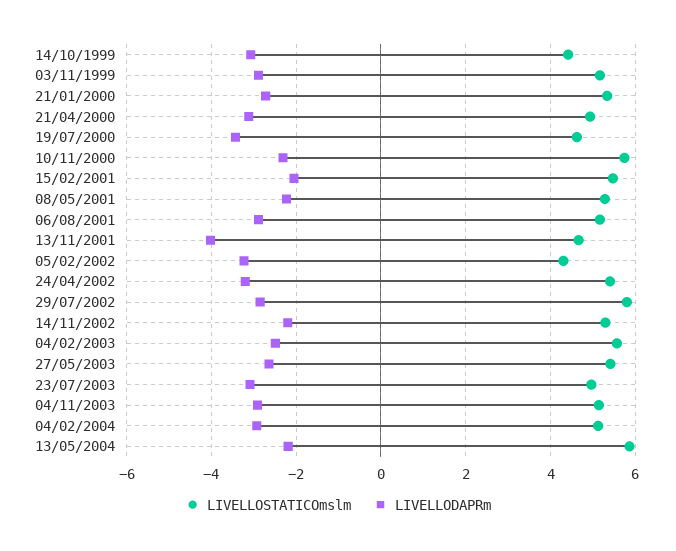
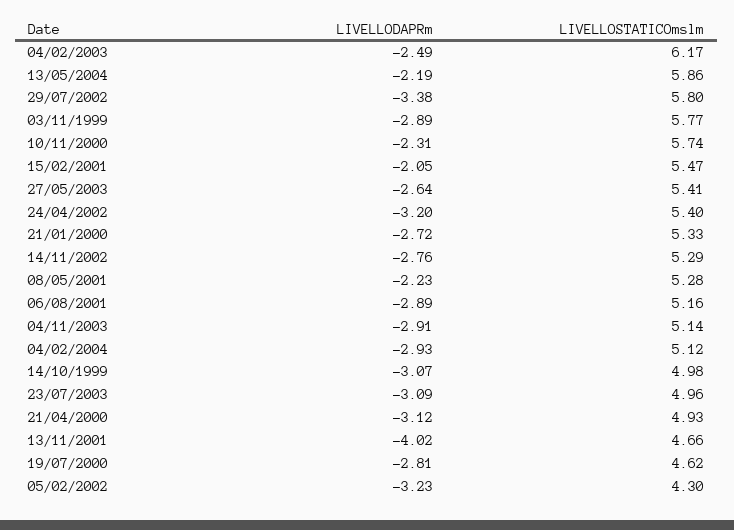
LIVELLOSTATICOmslm, 14/10/1999: 4.4 -> 4.98
LIVELLOSTATICOmslm, 03/11/1999: 5.2 -> 5.77
LIVELLODAPRm, 19/07/2000: -3.4 -> -2.81
LIVELLODAPRm, 29/07/2002: -2.8 -> -3.38
LIVELLODAPRm, 14/11/2002: -2.2 -> -2.76
LIVELLOSTATICOmslm, 04/02/2003: 5.6 -> 6.17

